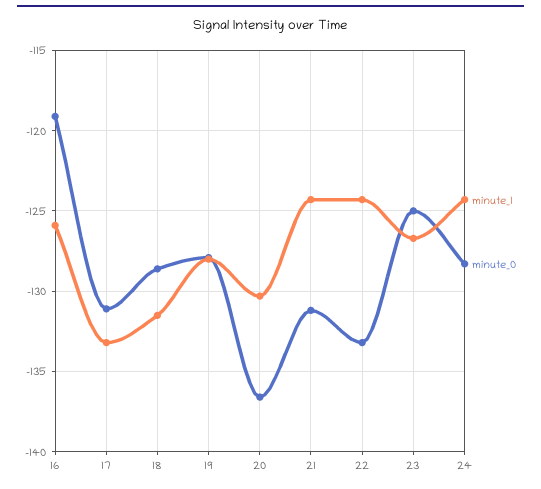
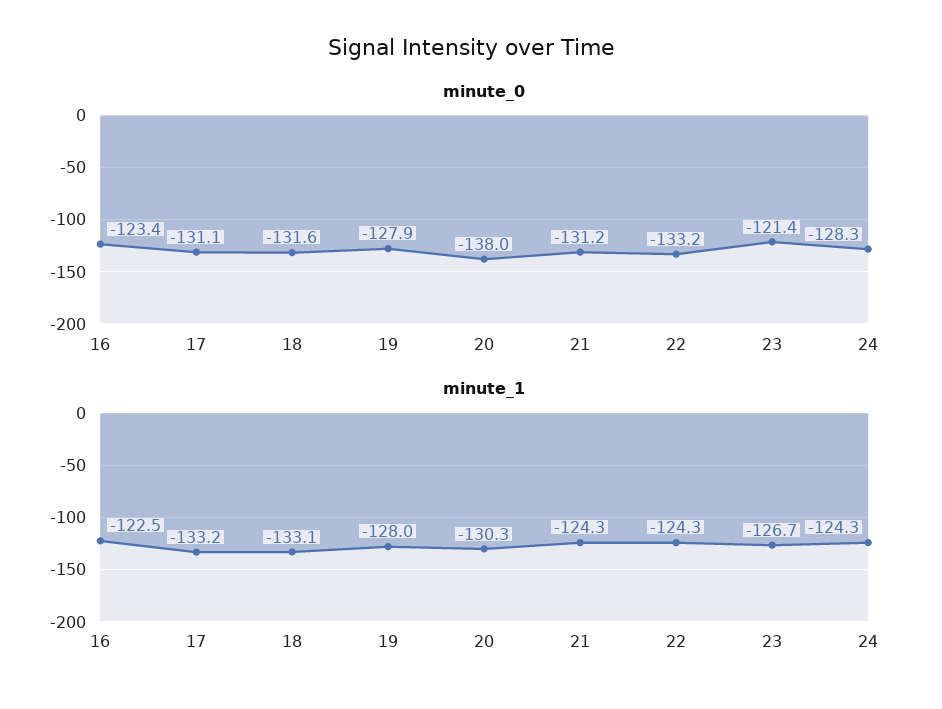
minute_1, 16: -126 -> -122.5
minute_0, 16: -119 -> -123.4
minute_1, 18: -131.5 -> -133.1
minute_0, 18: -128.5 -> -131.6
minute_0, 20: -136.5 -> -138
minute_0, 23: -125 -> -121.4

